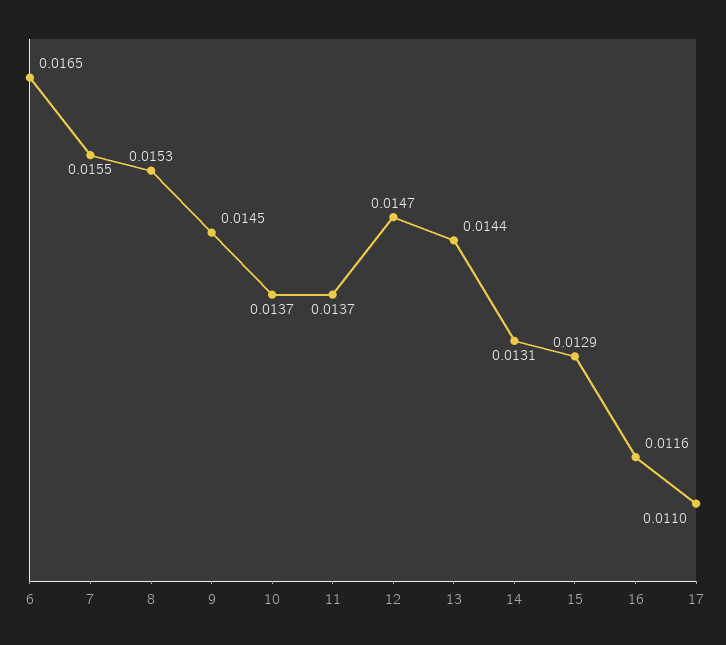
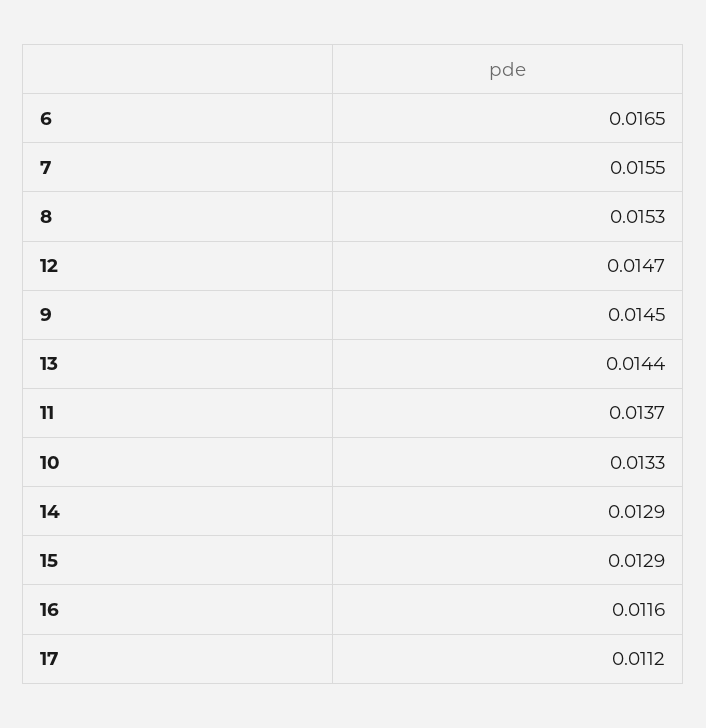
10: 0.0137 -> 0.0133
14: 0.0131 -> 0.0129
17: 0.011 -> 0.0112

